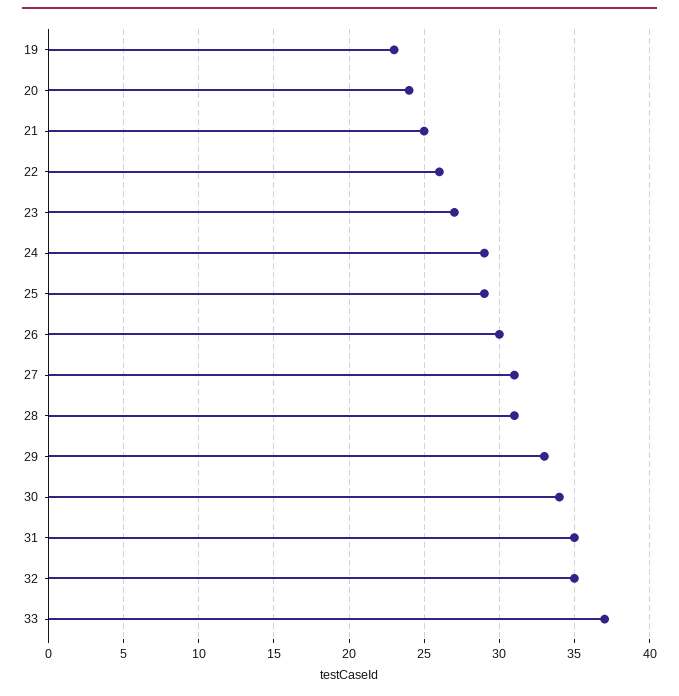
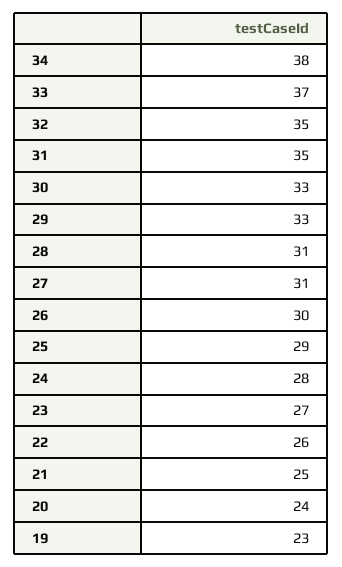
24: 29 -> 28
30: 34 -> 33
34: none -> 38

